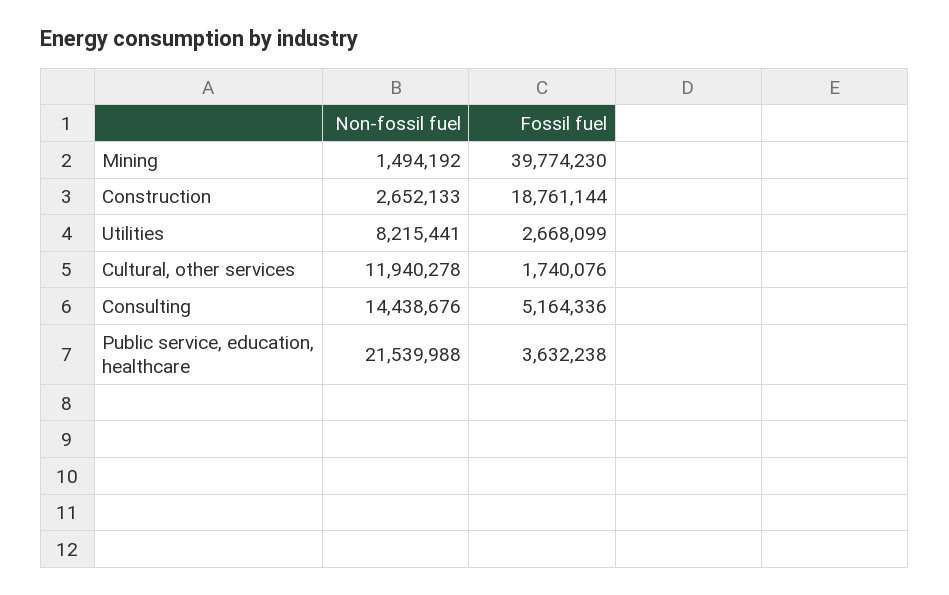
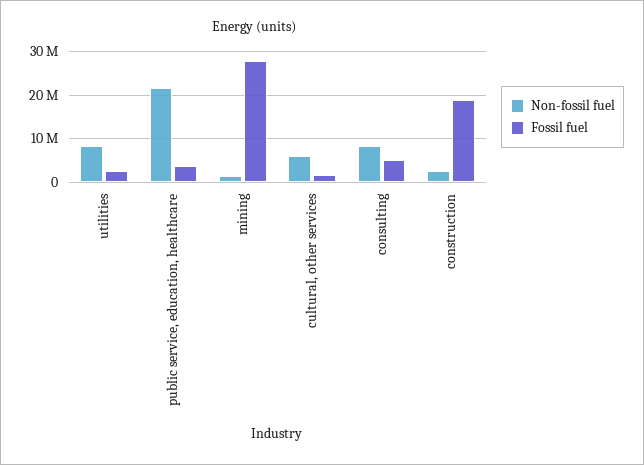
Fossil fuel, Mining: 39774230 -> 28000000
Non-fossil fuel, Cultural, other services: 11940278 -> 6000000
Non-fossil fuel, Consulting: 14438676 -> 8000000

